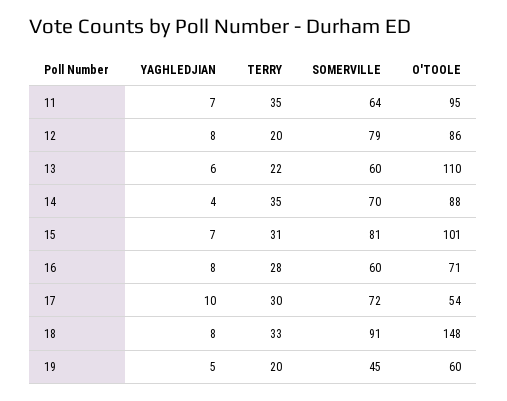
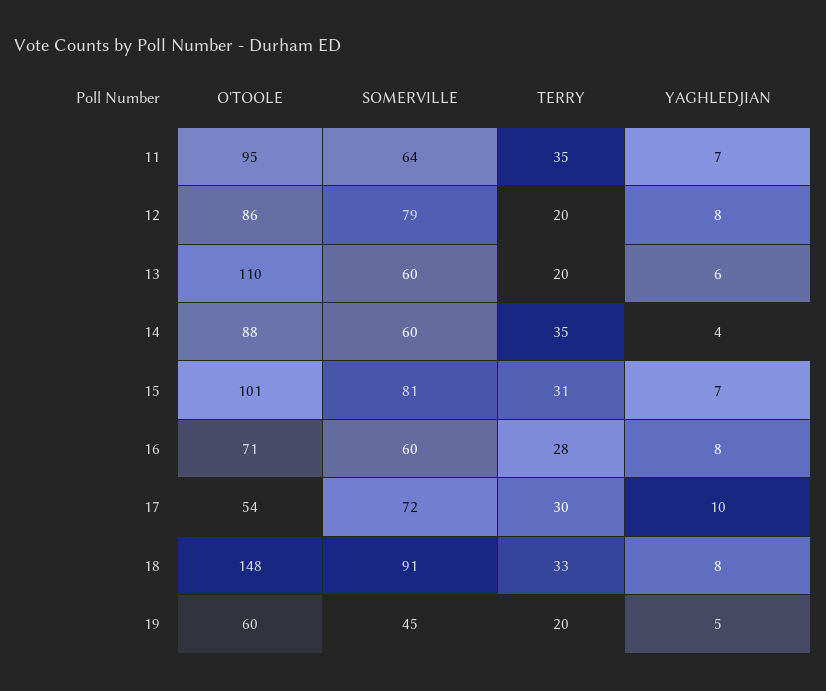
TERRY, 13: 22 -> 20
SOMERVILLE, 14: 70 -> 60

